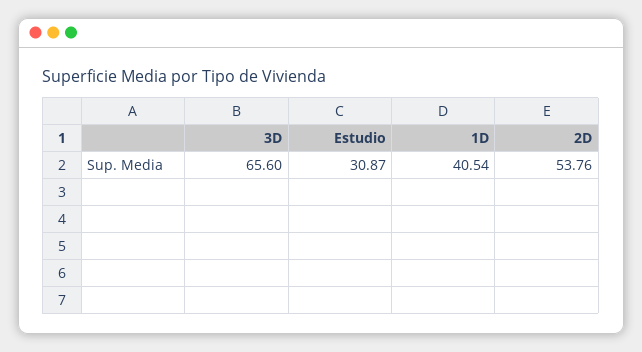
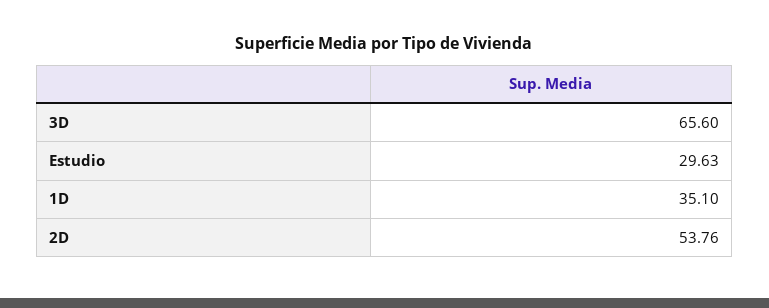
Estudio: 30.87 -> 29.63
1D: 40.54 -> 35.1

